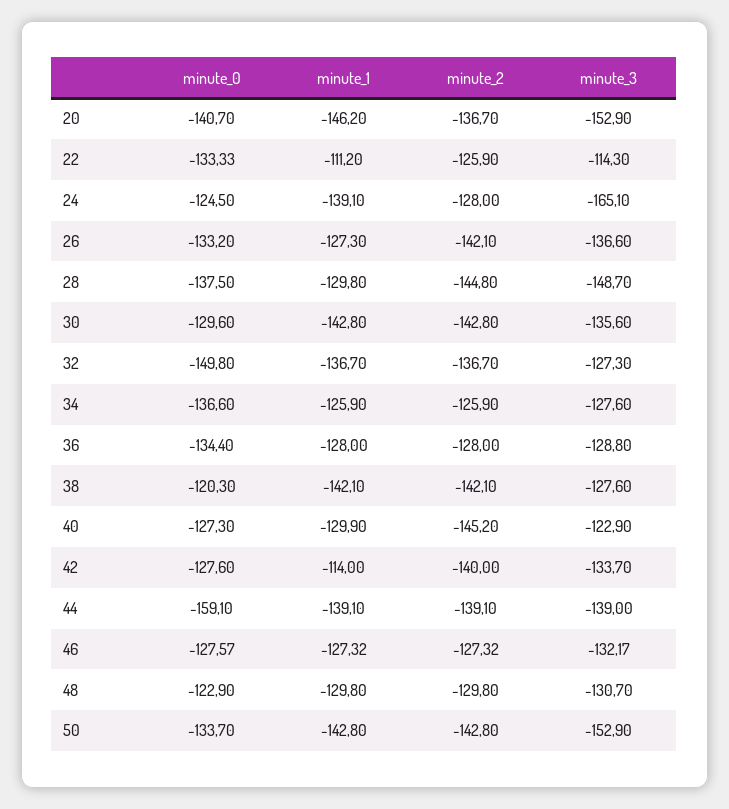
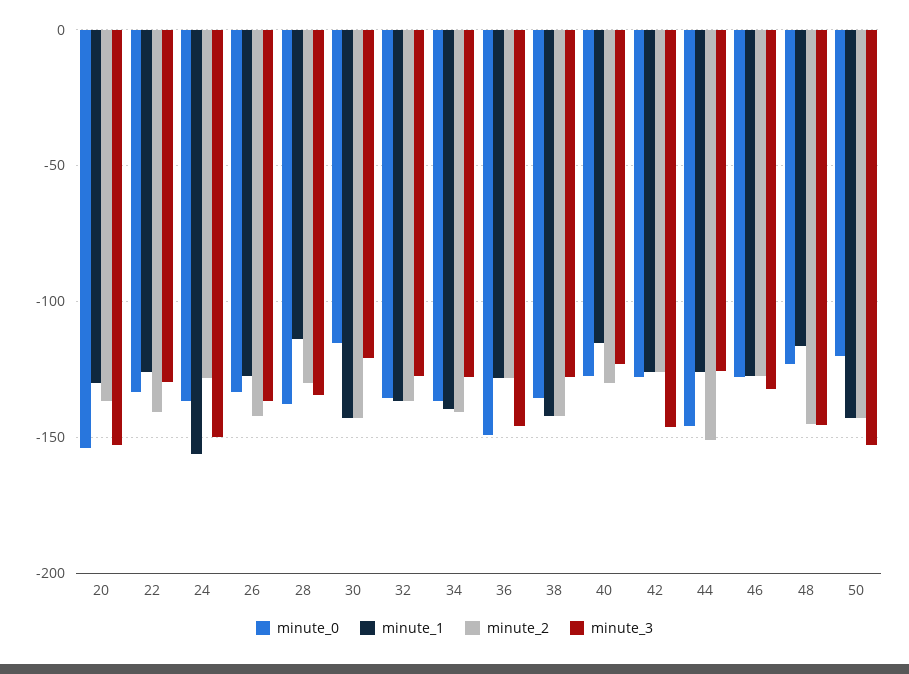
minute_0, 20: -140.7 -> -155
minute_1, 20: -146.2 -> -130
minute_1, 22: -111.2 -> -125
minute_2, 22: -125.9 -> -140
minute_3, 22: -114.3 -> -130
minute_0, 24: -124.5 -> -135
minute_1, 24: -139.1 -> -155
minute_3, 24: -165.1 -> -150
minute_1, 28: -129.8 -> -115
minute_2, 28: -144.8 -> -130
minute_3, 28: -148.7 -> -135
minute_0, 30: -129.6 -> -115
minute_3, 30: -135.6 -> -120
minute_0, 32: -149.8 -> -135
minute_1, 34: -125.9 -> -140
minute_2, 34: -125.9 -> -140
minute_0, 36: -134.4 -> -150
minute_3, 36: -128.8 -> -145
minute_0, 38: -120.3 -> -135
minute_1, 40: -129.9 -> -115
minute_2, 40: -145.2 -> -130
minute_1, 42: -114 -> -125
minute_2, 42: -140 -> -125
minute_3, 42: -133.7 -> -145
minute_0, 44: -159.1 -> -145
minute_1, 44: -139.1 -> -125
minute_2, 44: -139.1 -> -150
minute_3, 44: -139 -> -125
minute_1, 48: -129.8 -> -115
minute_2, 48: -129.8 -> -145
minute_3, 48: -130.7 -> -145
minute_0, 50: -133.7 -> -120

